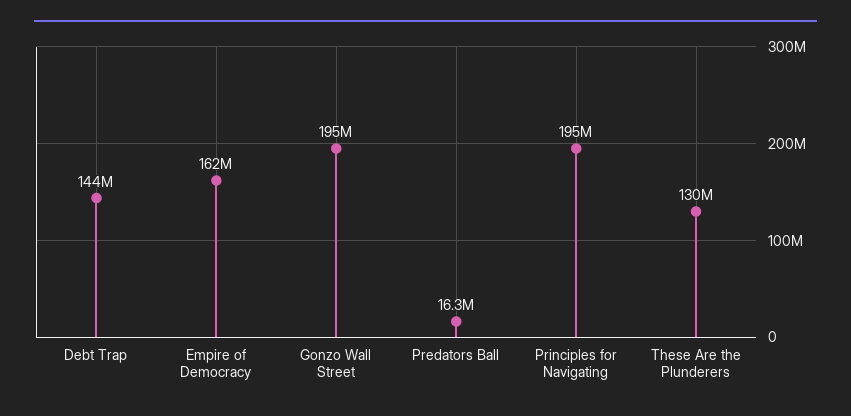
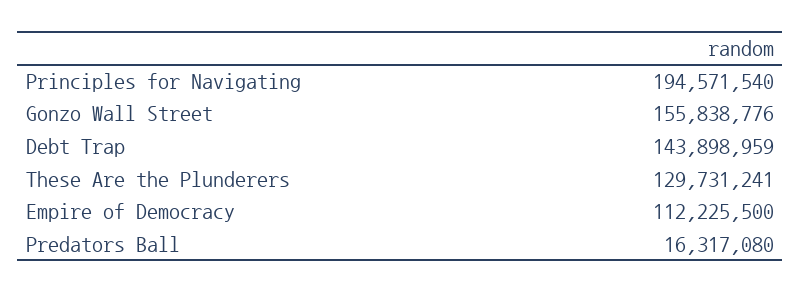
Empire of Democracy: 162000000 -> 112225500
Gonzo Wall Street: 195000000 -> 155838776

